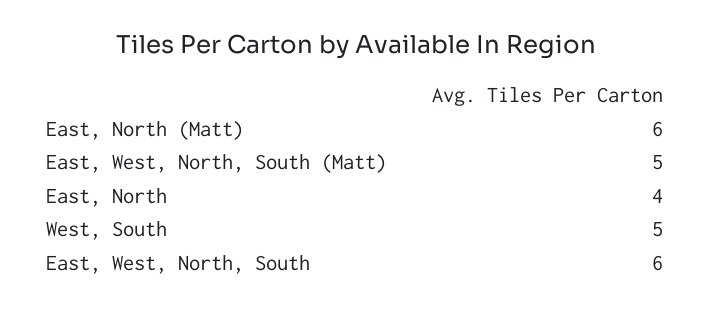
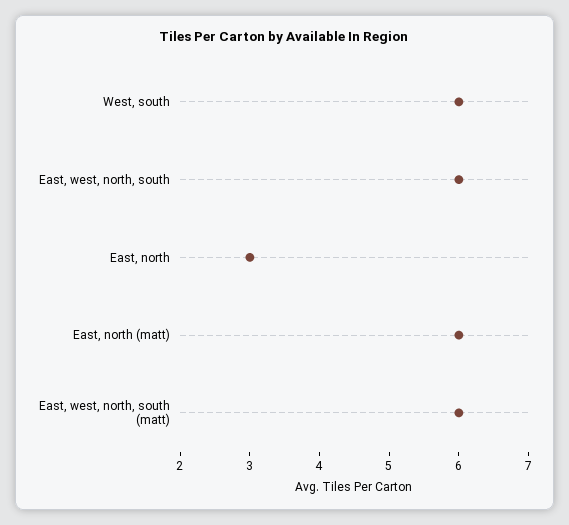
East, West, North, South (Matt): 5 -> 6
East, North: 4 -> 3
West, South: 5 -> 6

